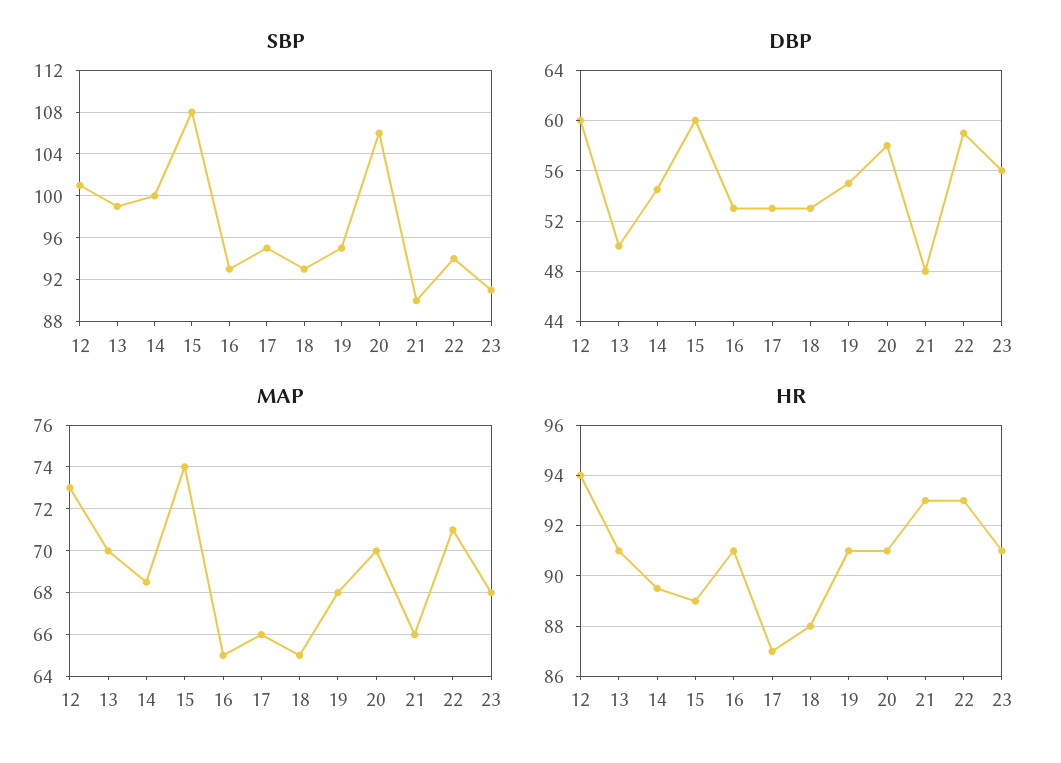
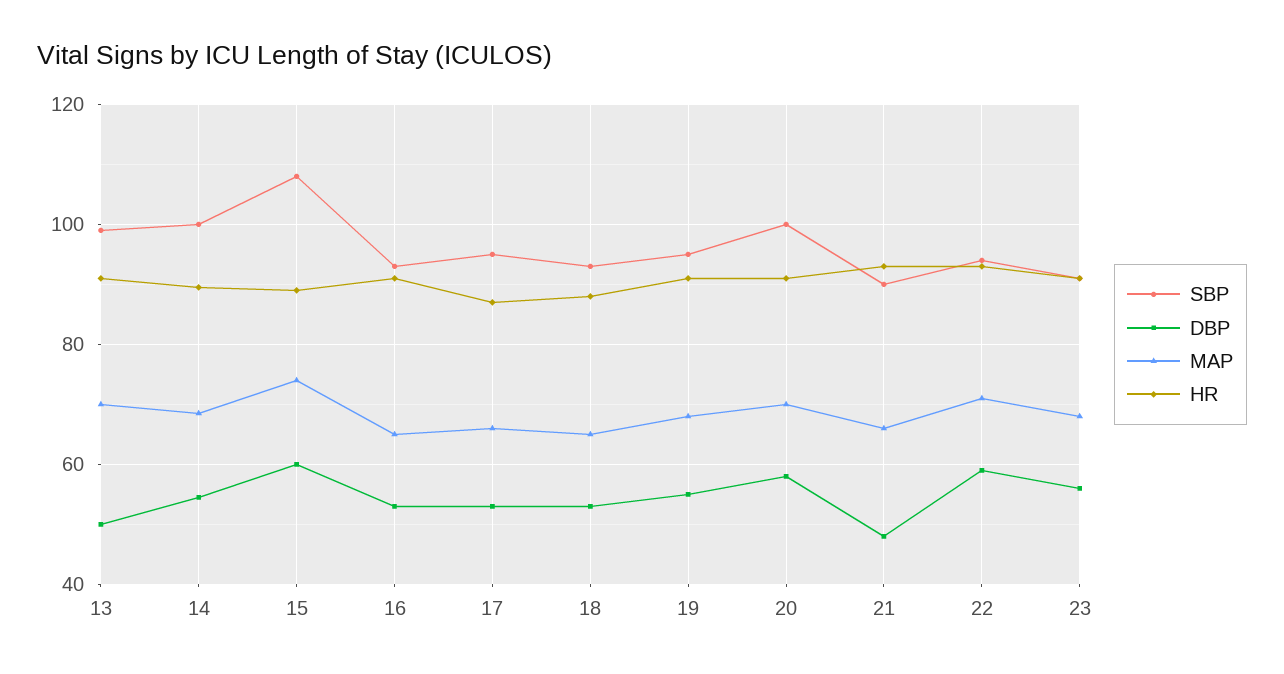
SBP, 12: 101 -> none
SBP, 20: 106 -> 100
DBP, 12: 60 -> none
MAP, 12: 73 -> none
HR, 12: 94 -> none

